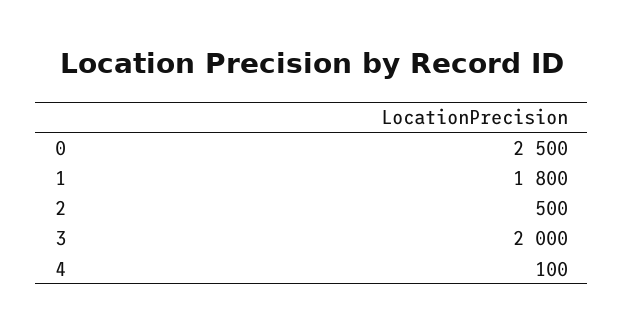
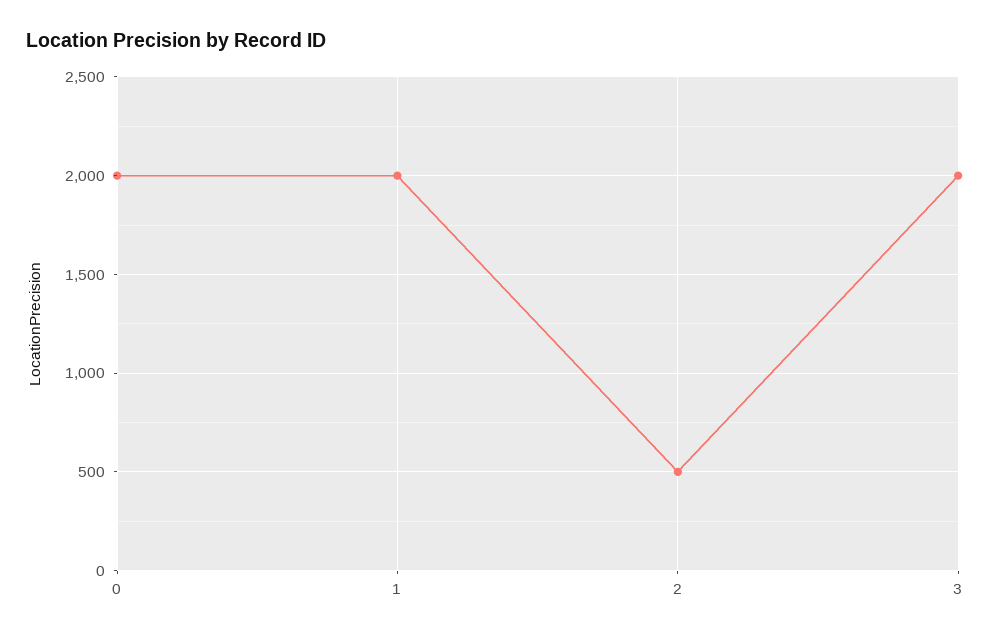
0: 2500 -> 2000
1: 1800 -> 2000
4: 100 -> none

